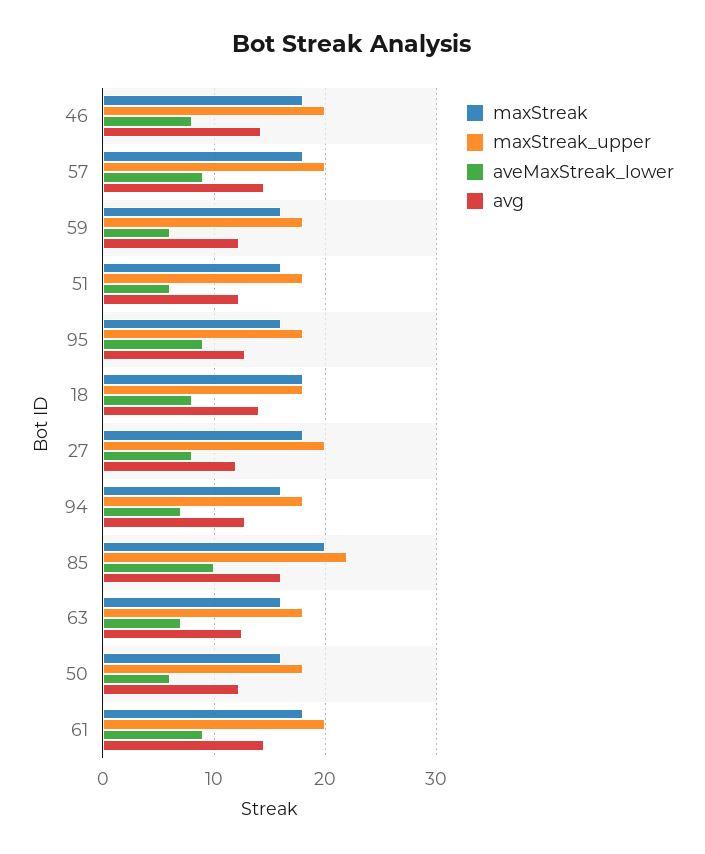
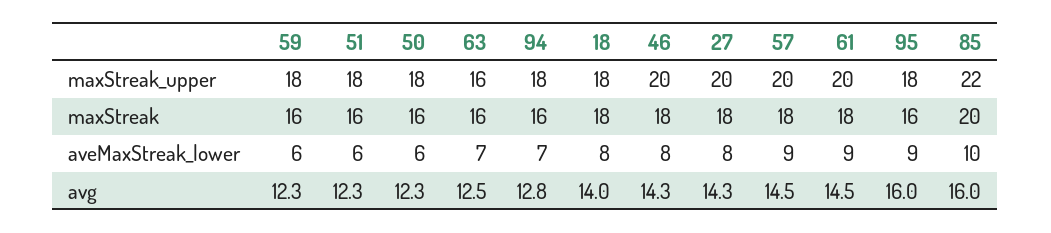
avg, 95: 13 -> 16
avg, 27: 12 -> 14.3
maxStreak_upper, 63: 18 -> 16

